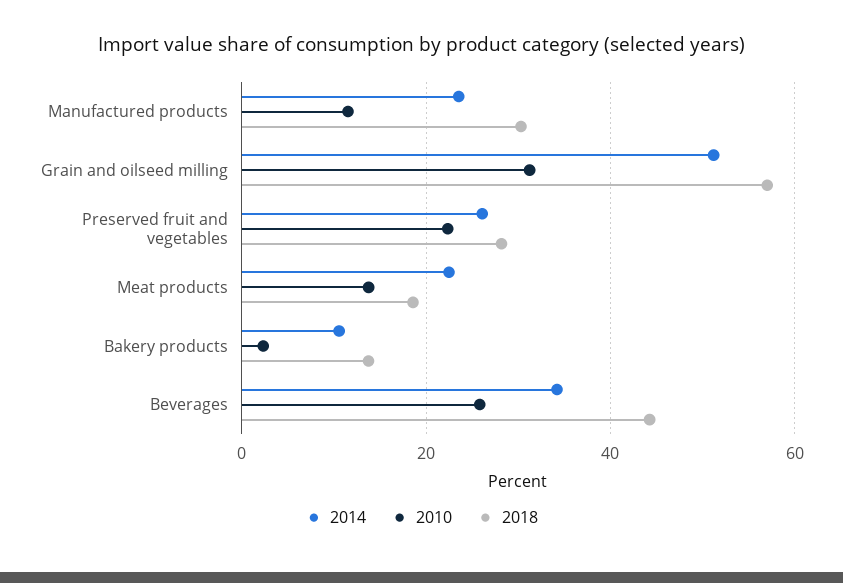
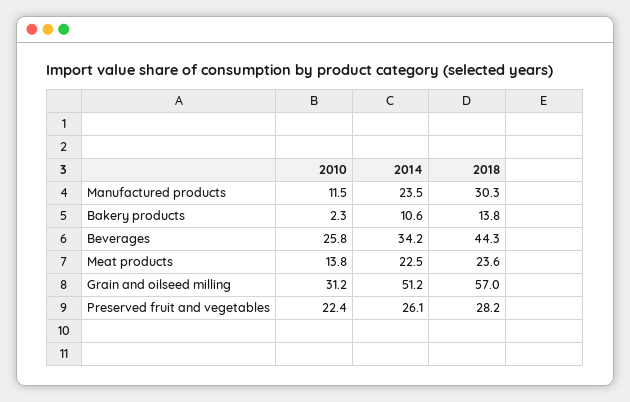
2018, Meat products: 18 -> 23.6

